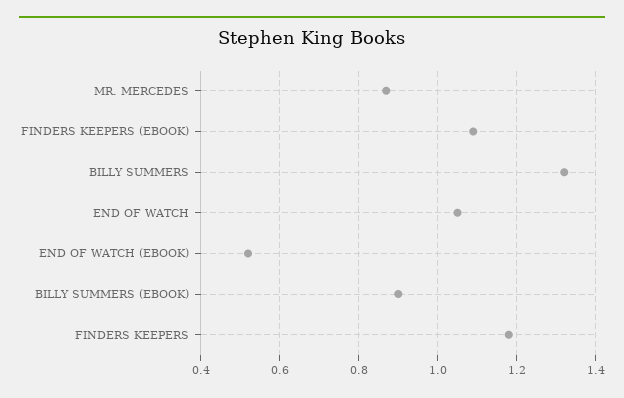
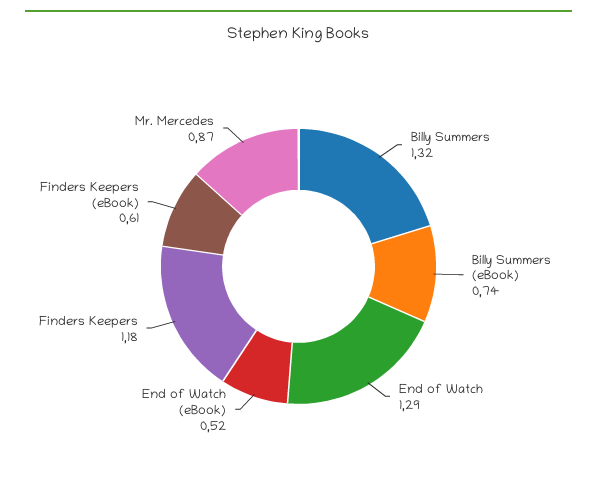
FINDERS KEEPERS (EBOOK): 1.1 -> 0.61
END OF WATCH: 1.05 -> 1.29
BILLY SUMMERS (EBOOK): 0.9 -> 0.74

